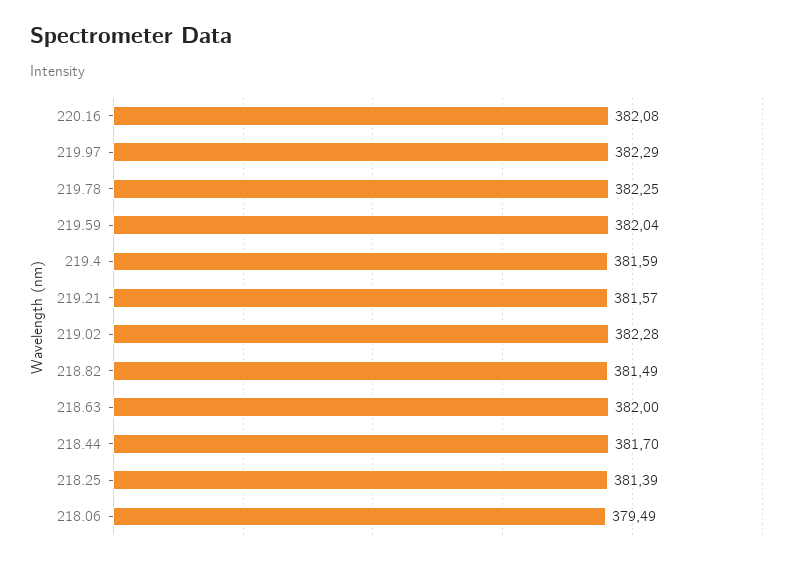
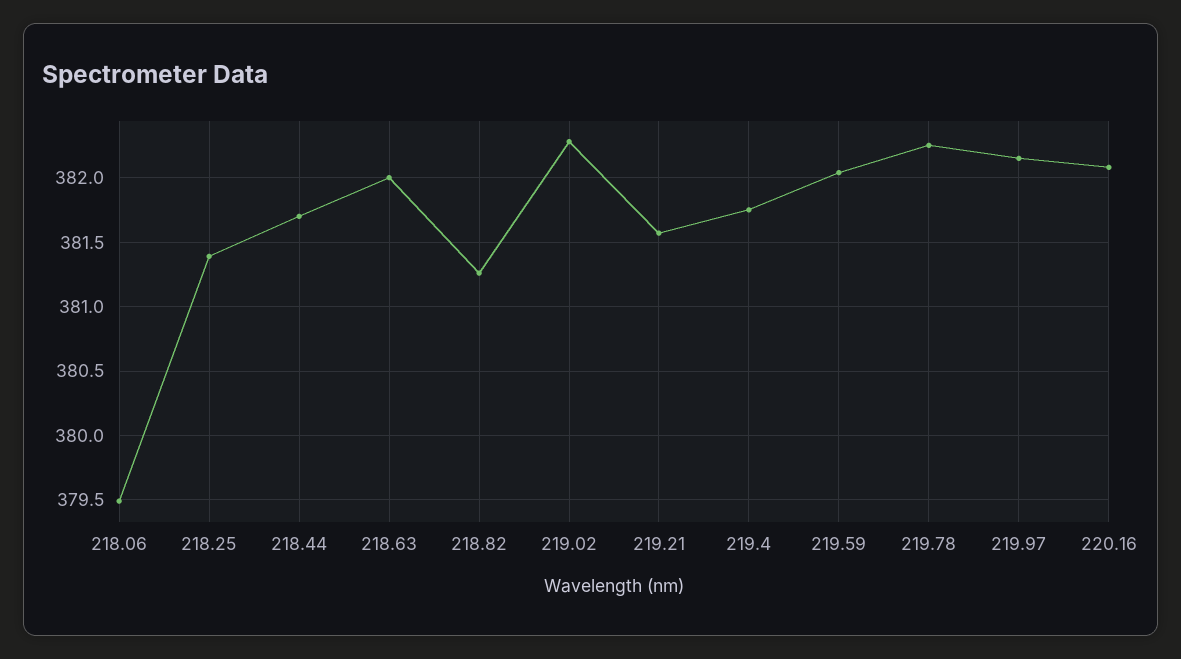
219.97: 382.29 -> 382.15
219.4: 381.59 -> 381.75
218.82: 381.49 -> 381.25

